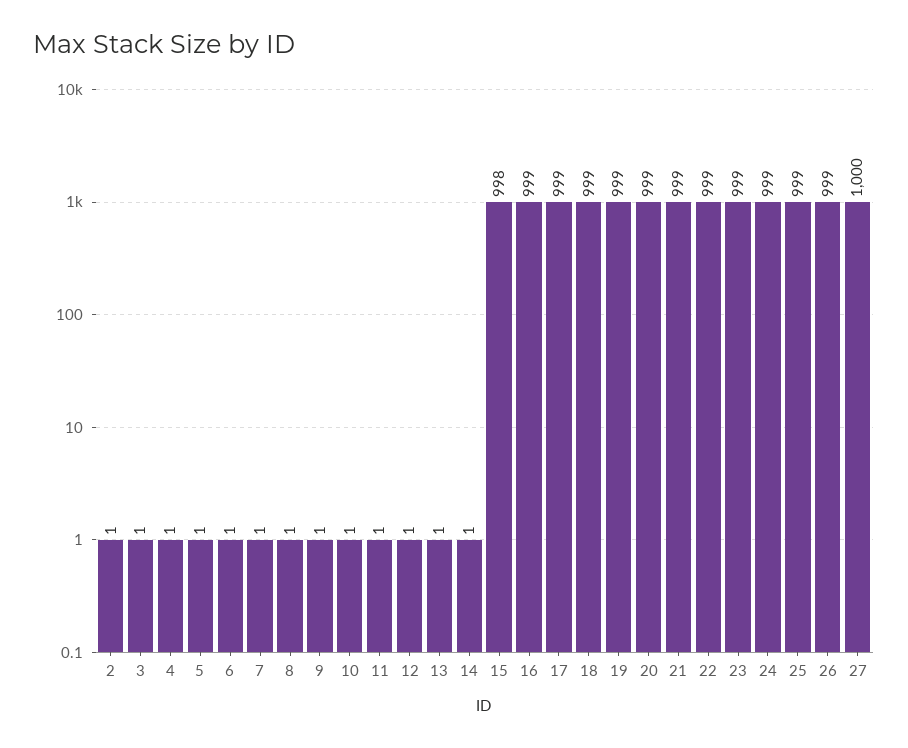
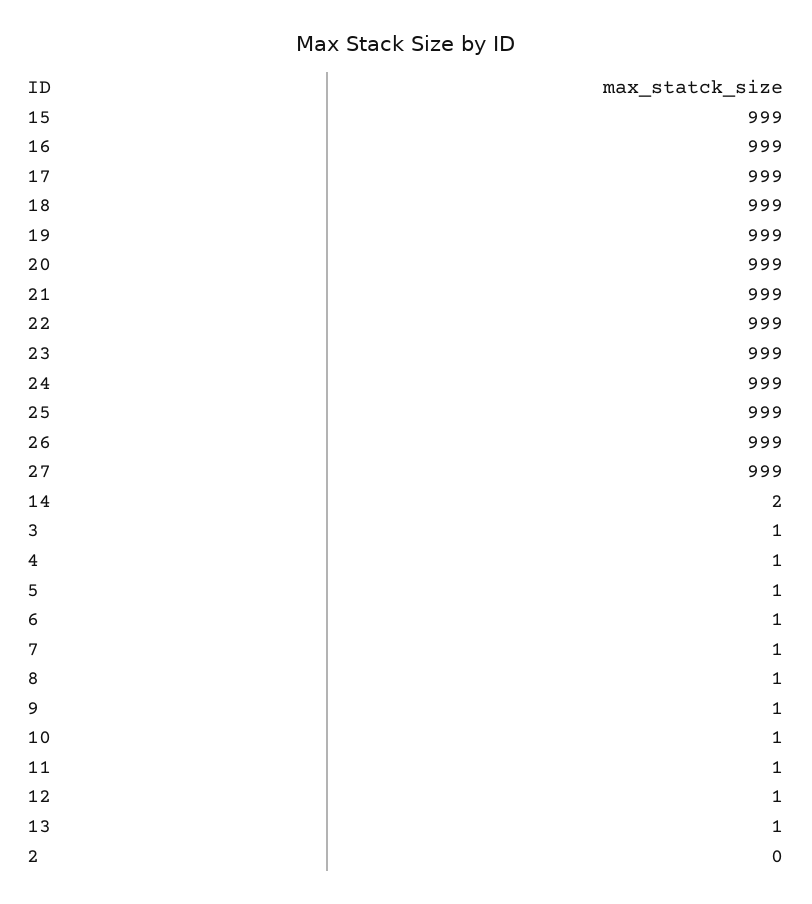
2: 1 -> 0
14: 1 -> 2
15: 998 -> 999
27: 1000 -> 999

